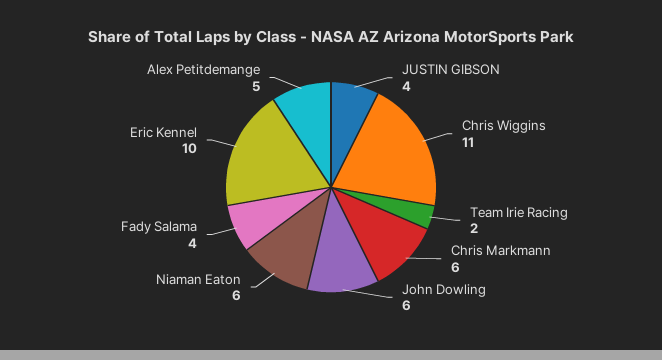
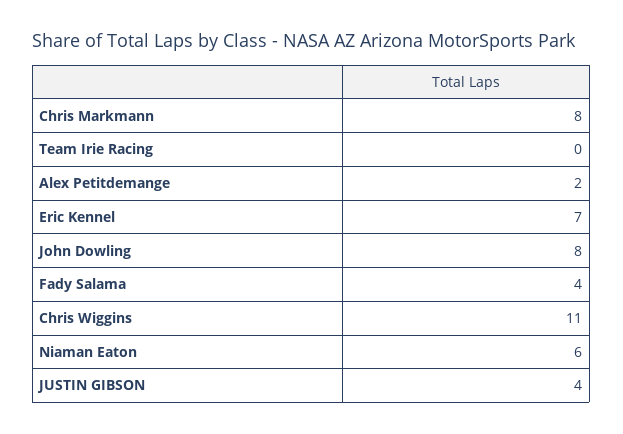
Team Irie Racing: 2 -> 0
Chris Markmann: 6 -> 8
John Dowling: 6 -> 8
Eric Kennel: 10 -> 7
Alex Petitdemange: 5 -> 2

